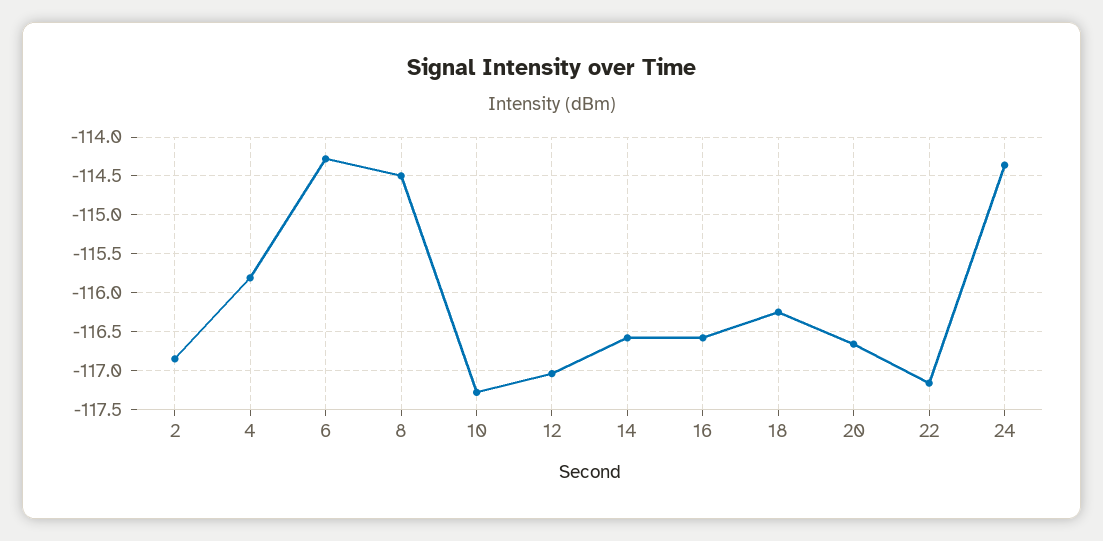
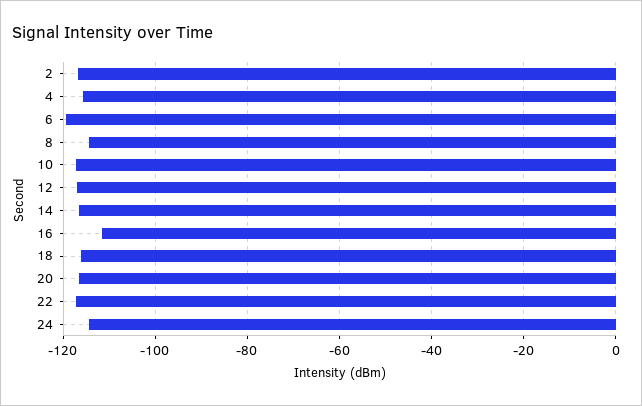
6: -114.3 -> -120
16: -116.6 -> -112

